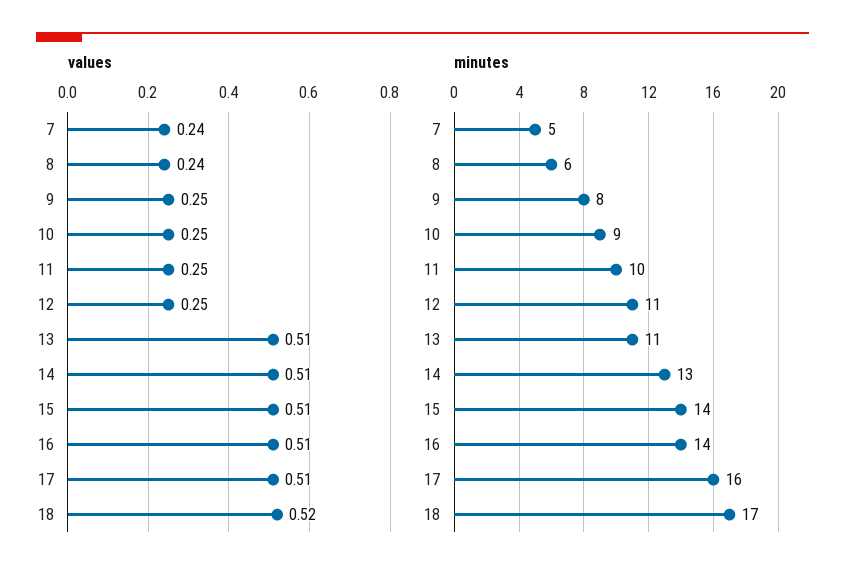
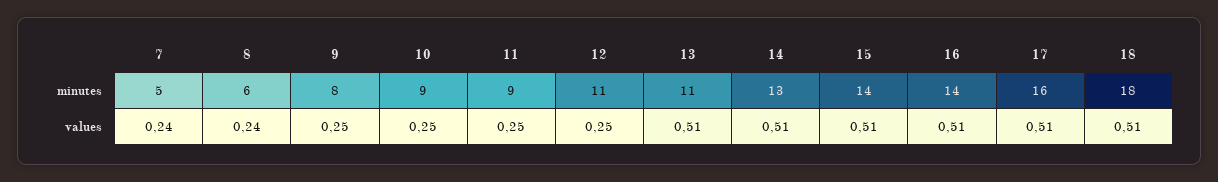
values, 18: 0.52 -> 0.51
minutes, 11: 10 -> 9
minutes, 18: 17 -> 18

